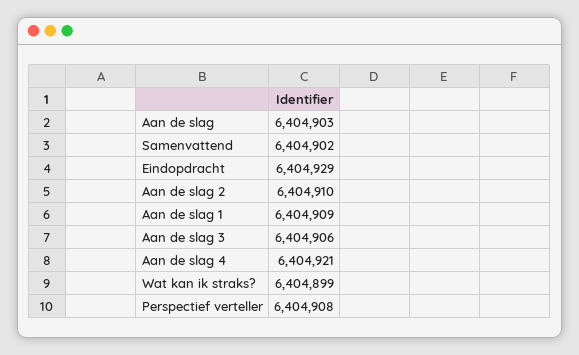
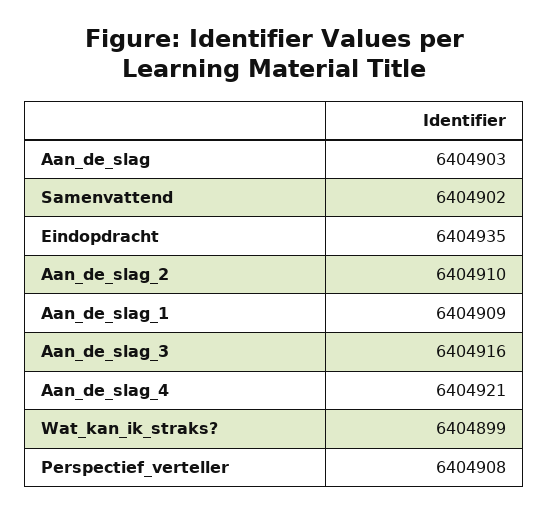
Eindopdracht: 6404929 -> 6404935
Aan de slag 3: 6404906 -> 6404916

